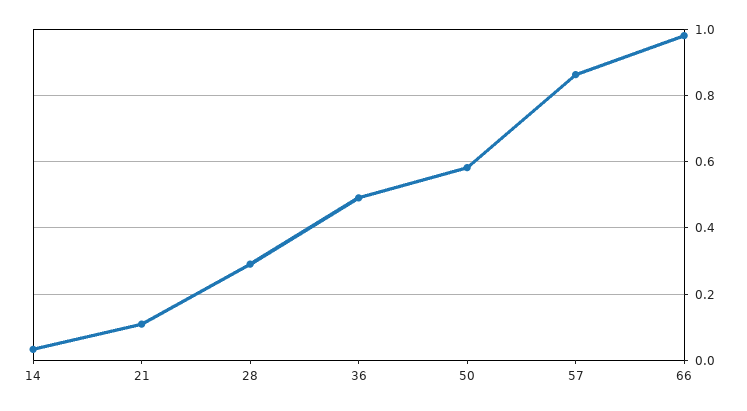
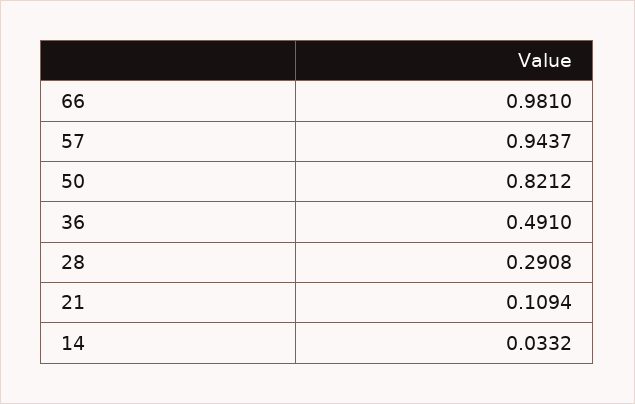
50: 0.58 -> 0.8212
57: 0.86 -> 0.9437

